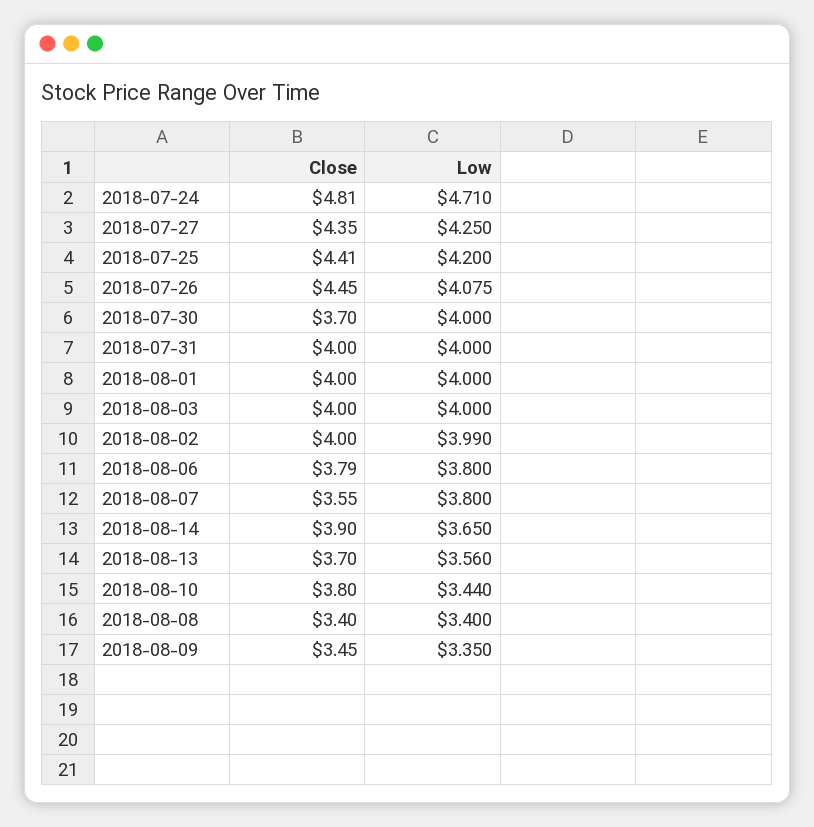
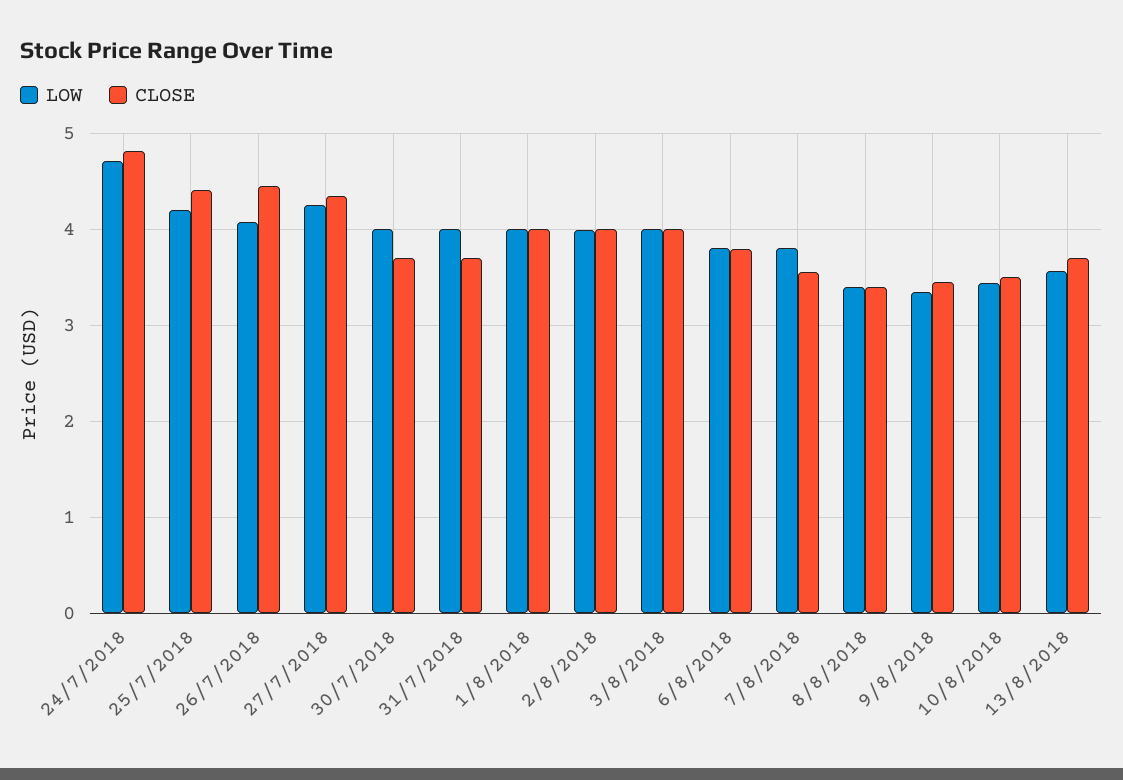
Close, 2018-07-31: 4 -> 3.7
Close, 2018-08-14: 3.9 -> none
Low, 2018-08-14: 3.65 -> none
Close, 2018-08-10: 3.8 -> 3.5

